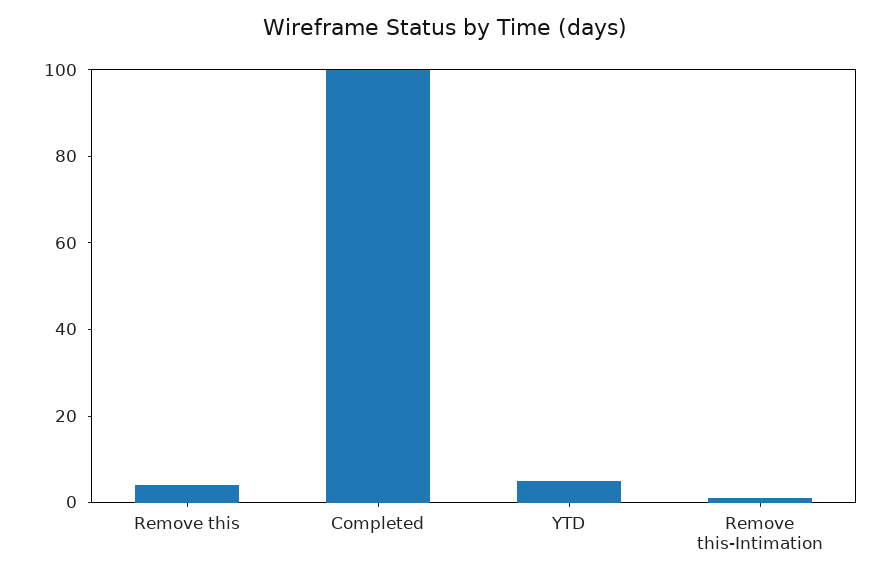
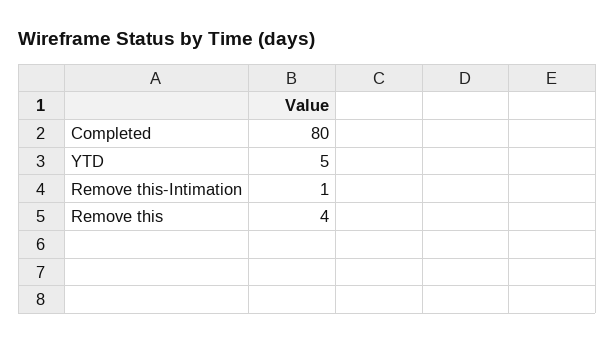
Completed: 100 -> 80

